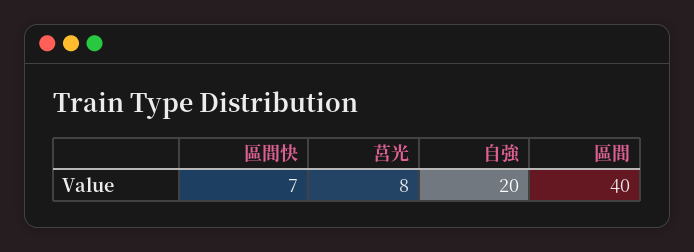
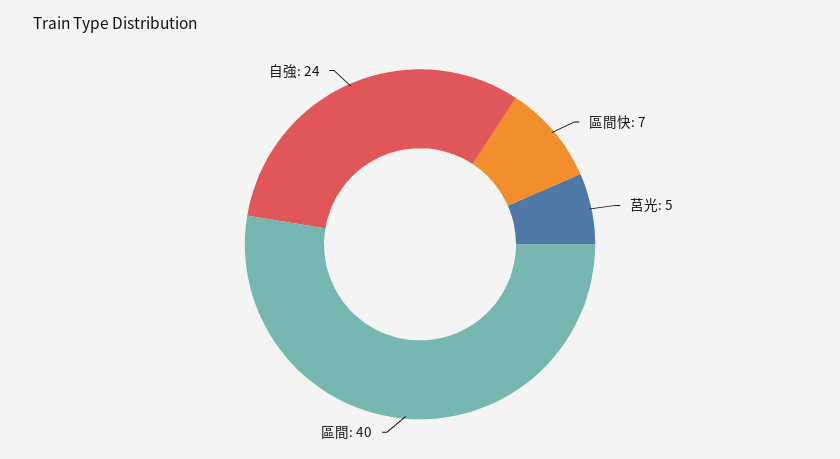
莒光: 8 -> 5
自強: 20 -> 24

